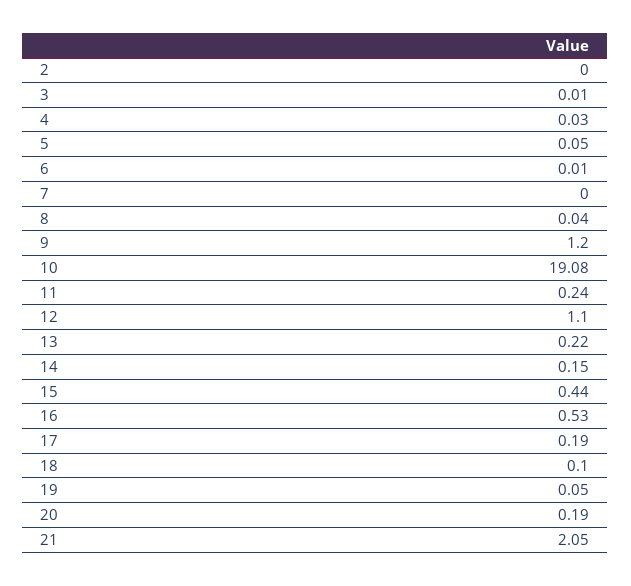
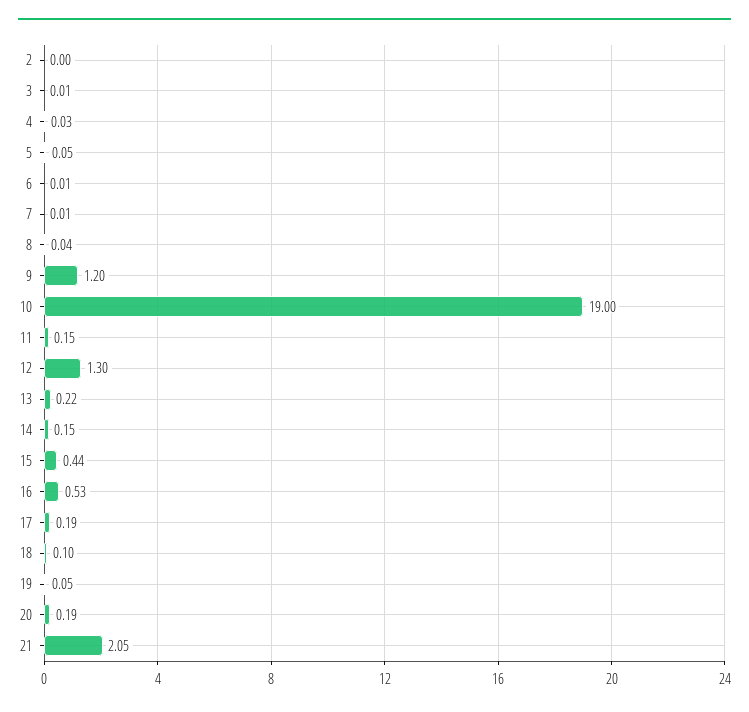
7: 0 -> 0.01
10: 19.08 -> 19
11: 0.24 -> 0.15
12: 1.1 -> 1.3

